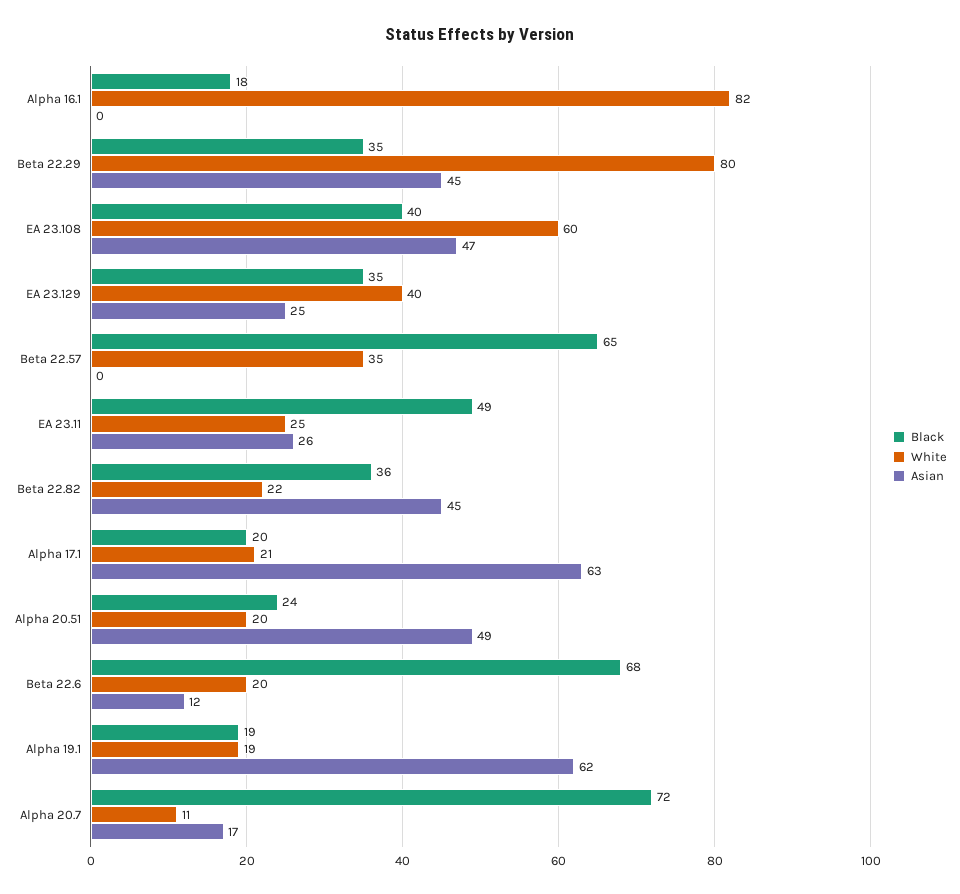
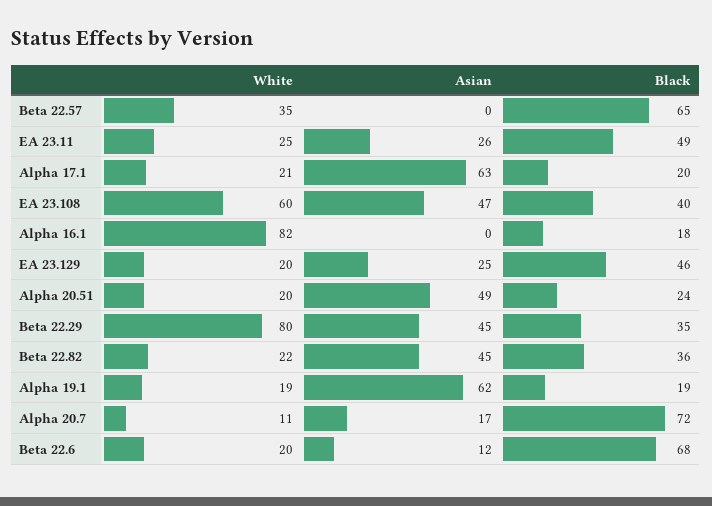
Black, EA 23.129: 35 -> 46
White, EA 23.129: 40 -> 20

